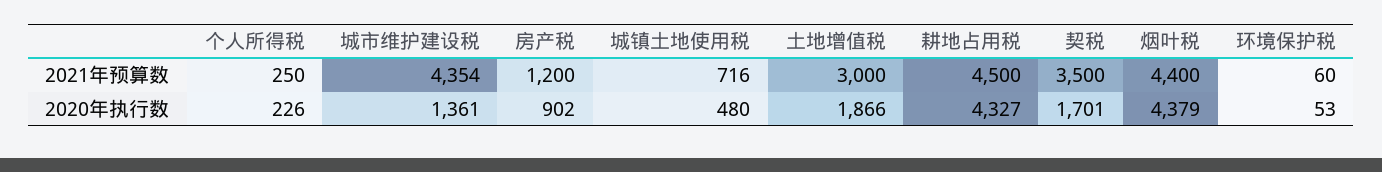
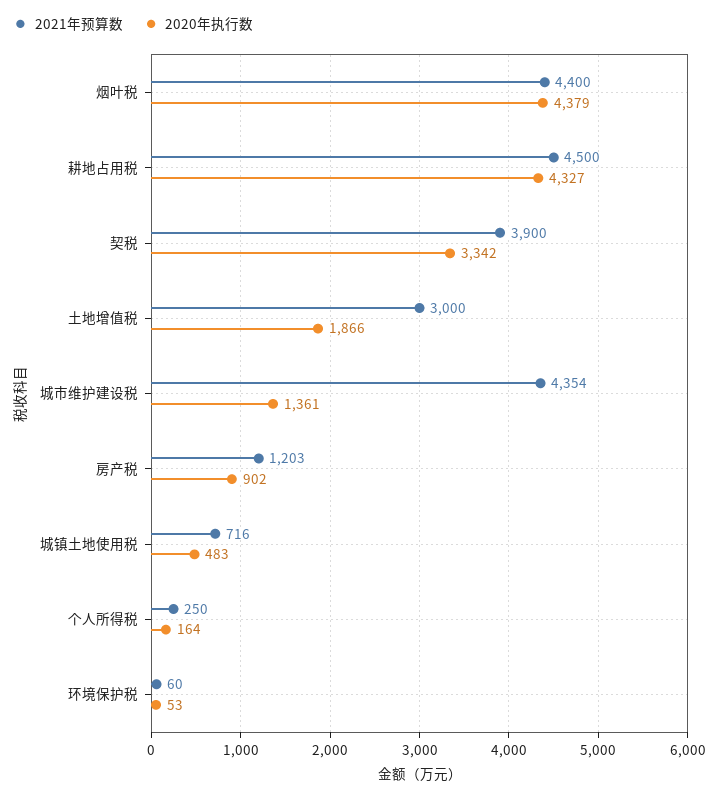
2021年预算数, 房产税: 1200 -> 1203
2021年预算数, 契税: 3500 -> 3900
2020年执行数, 个人所得税: 226 -> 164
2020年执行数, 城镇土地使用税: 480 -> 483
2020年执行数, 契税: 1701 -> 3342

